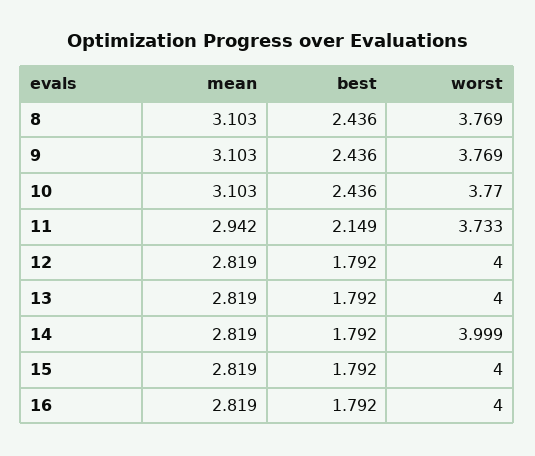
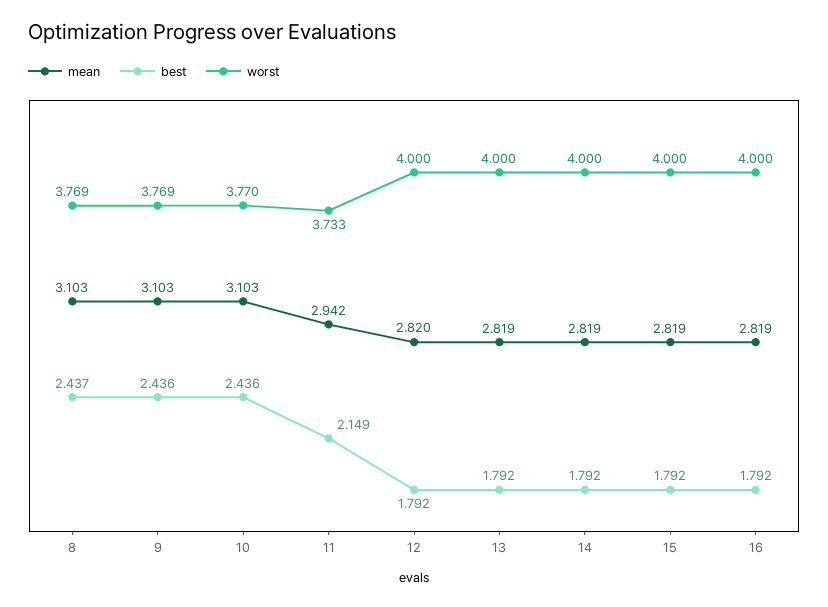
best, 8: 2.436 -> 2.437
mean, 12: 2.819 -> 2.82
worst, 14: 3.999 -> 4

